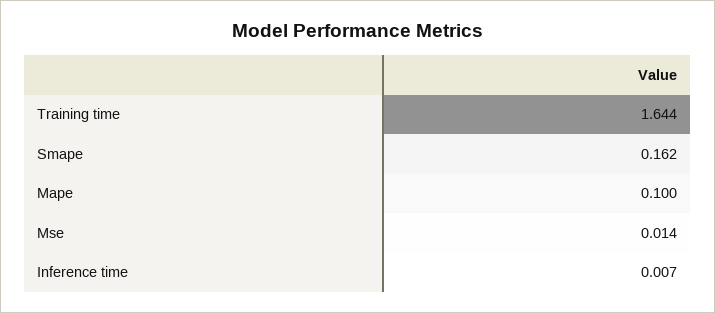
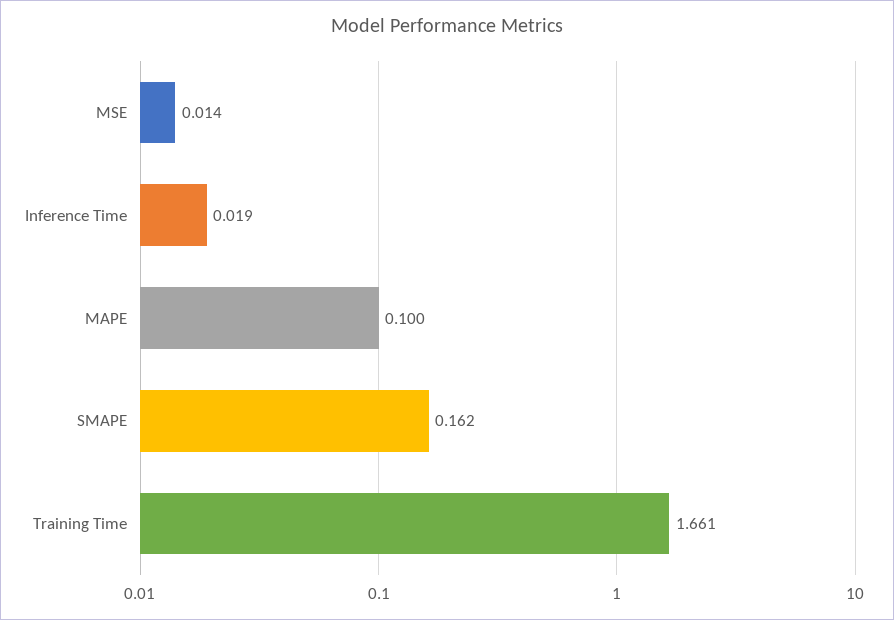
Training time: 1.644 -> 1.661
Inference time: 0.007 -> 0.019

